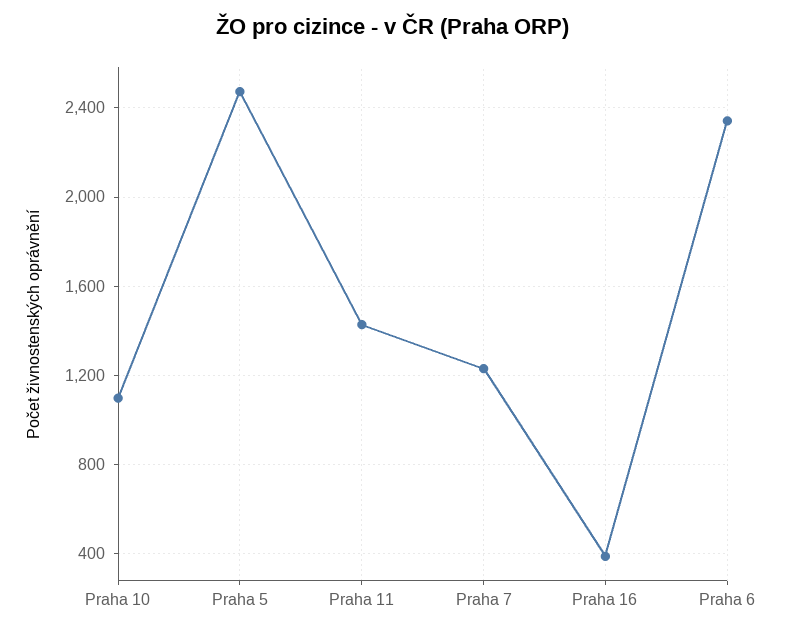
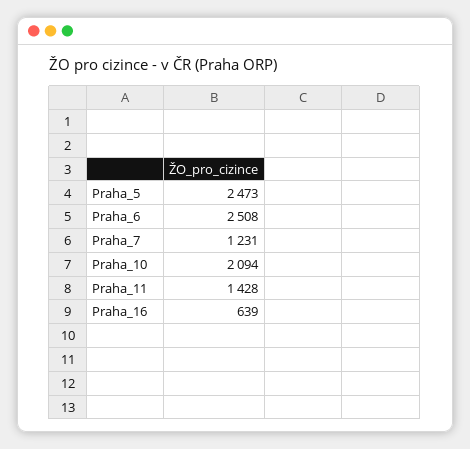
Praha 10: 1100 -> 2094
Praha 16: 400 -> 639
Praha 6: 2350 -> 2508

